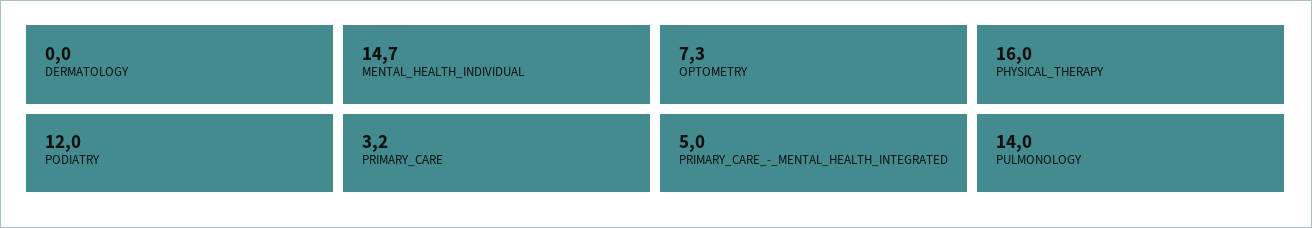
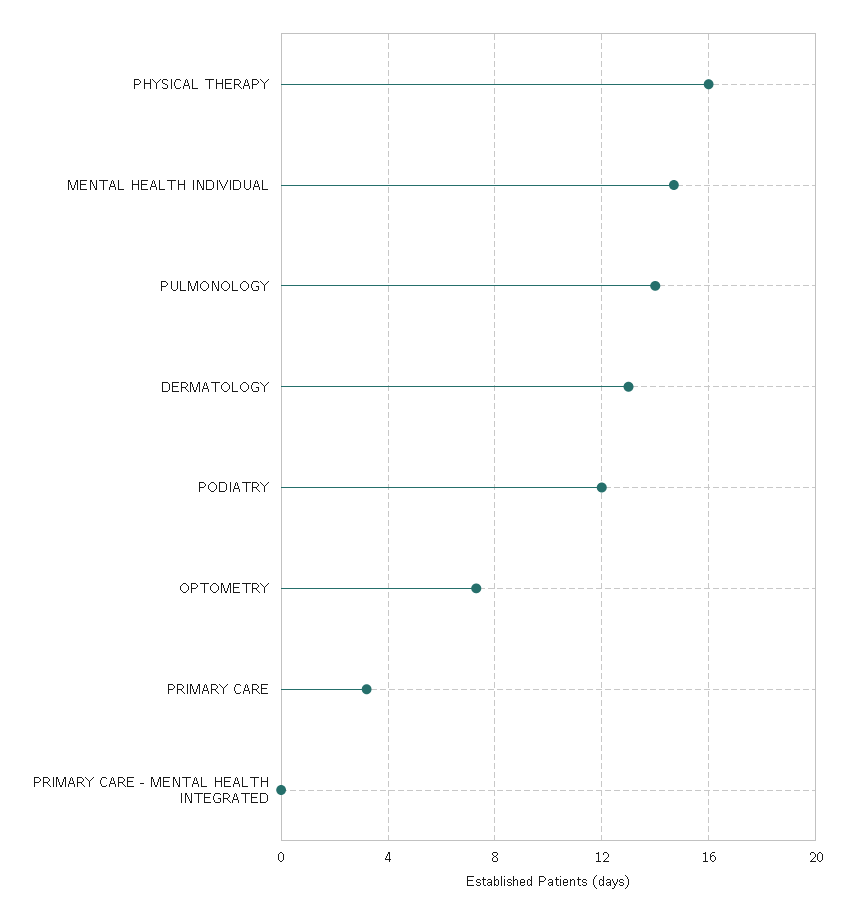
DERMATOLOGY: 0 -> 13
PRIMARY_CARE_-_MENTAL_HEALTH_INTEGRATED: 5 -> 0

